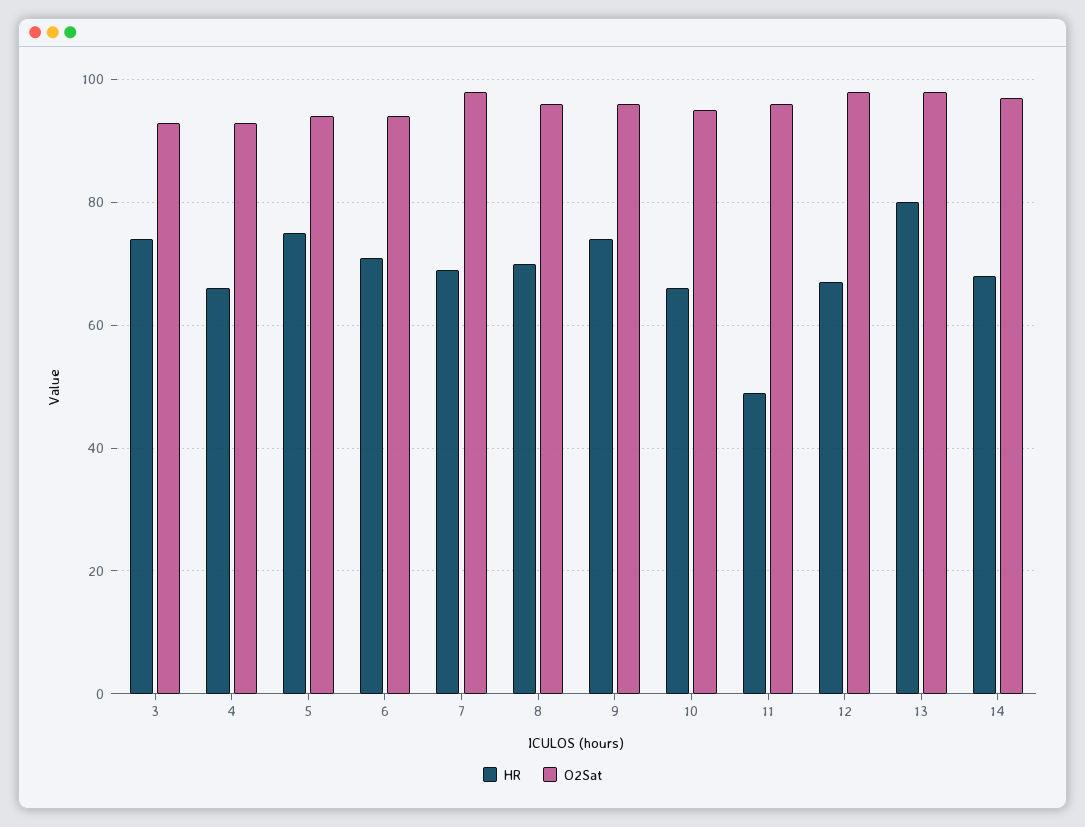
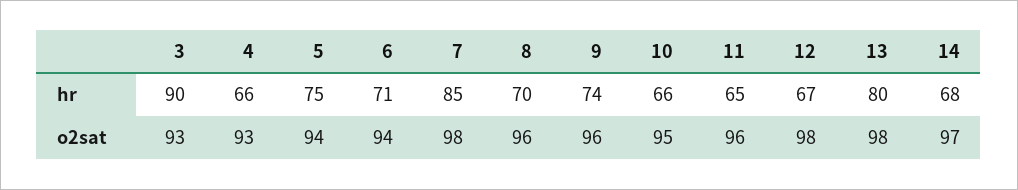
HR, 3: 75 -> 90
HR, 7: 70 -> 85
HR, 11: 50 -> 65

